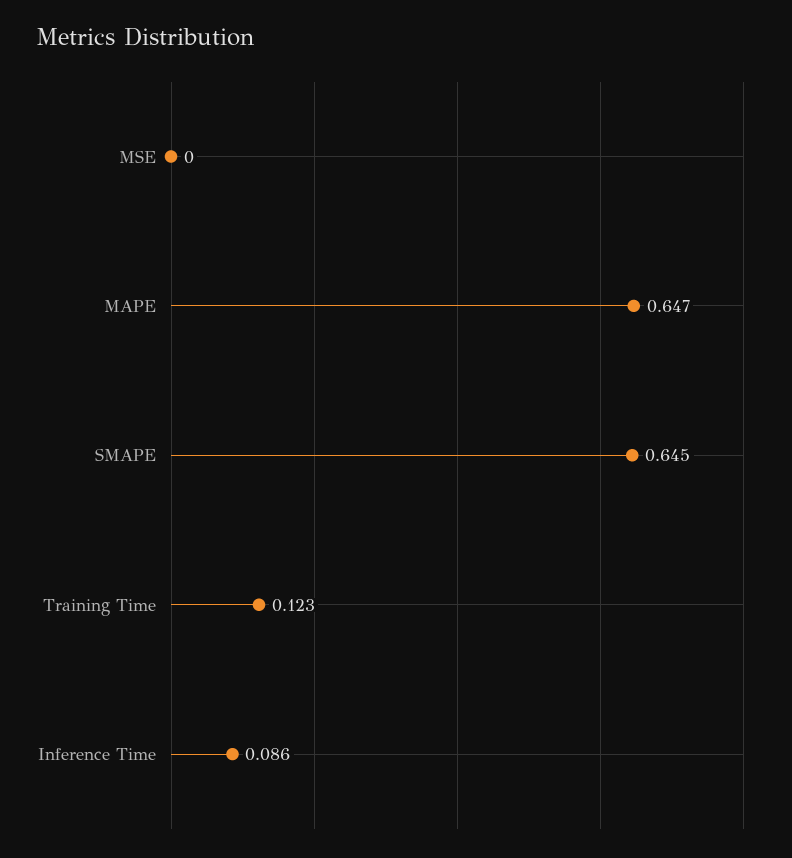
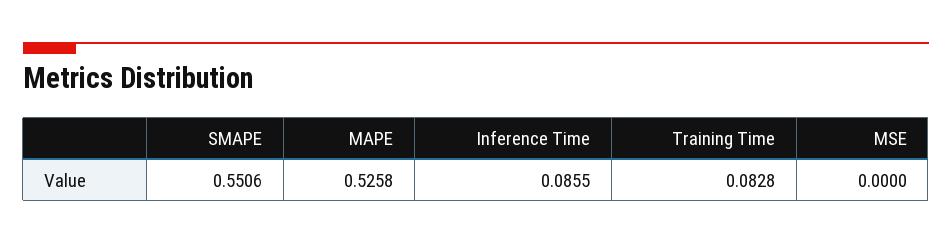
MAPE: 0.647 -> 0.5258
SMAPE: 0.645 -> 0.5506
Training Time: 0.123 -> 0.0828

